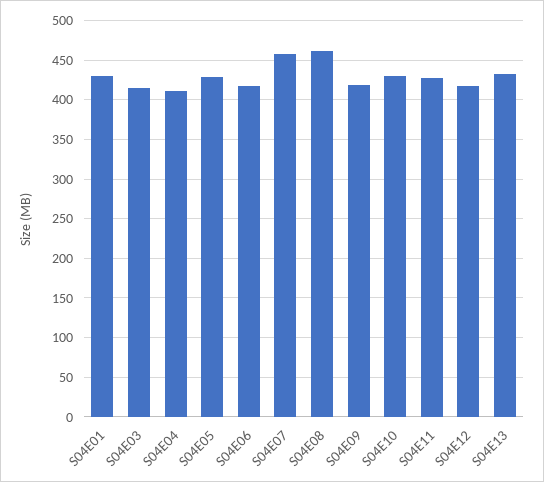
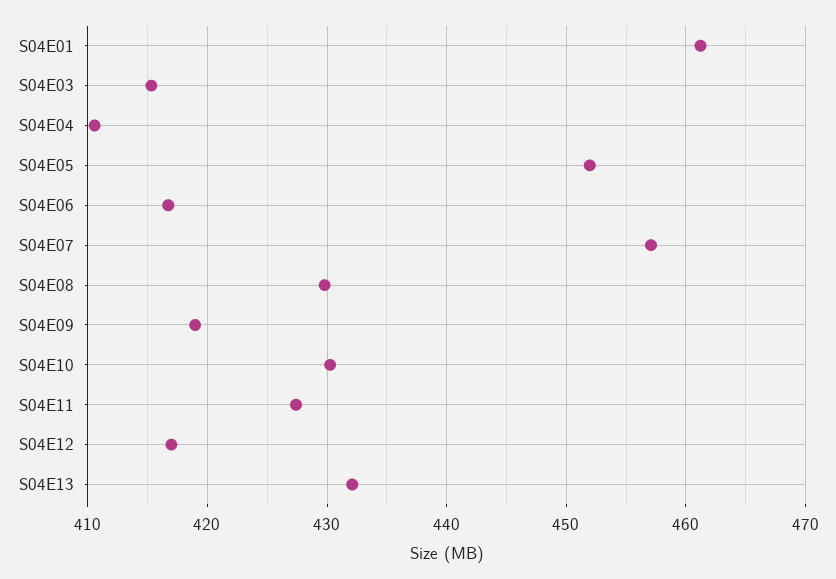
S04E01: 430 -> 461
S04E05: 430 -> 452
S04E08: 460 -> 430

